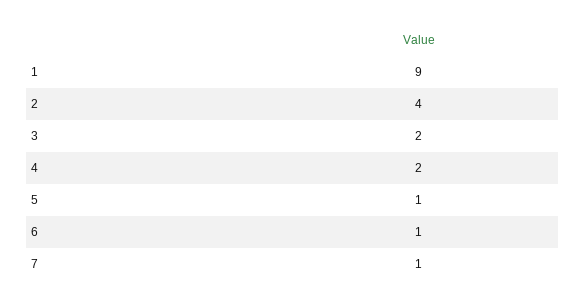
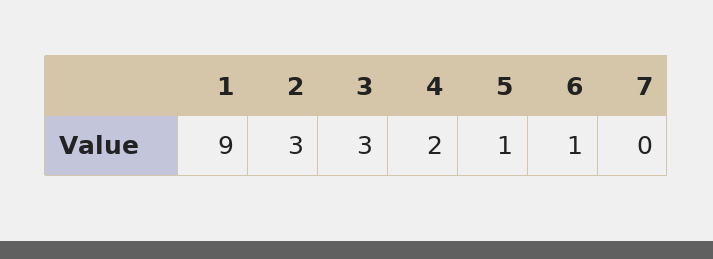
2: 4 -> 3
3: 2 -> 3
7: 1 -> 0

